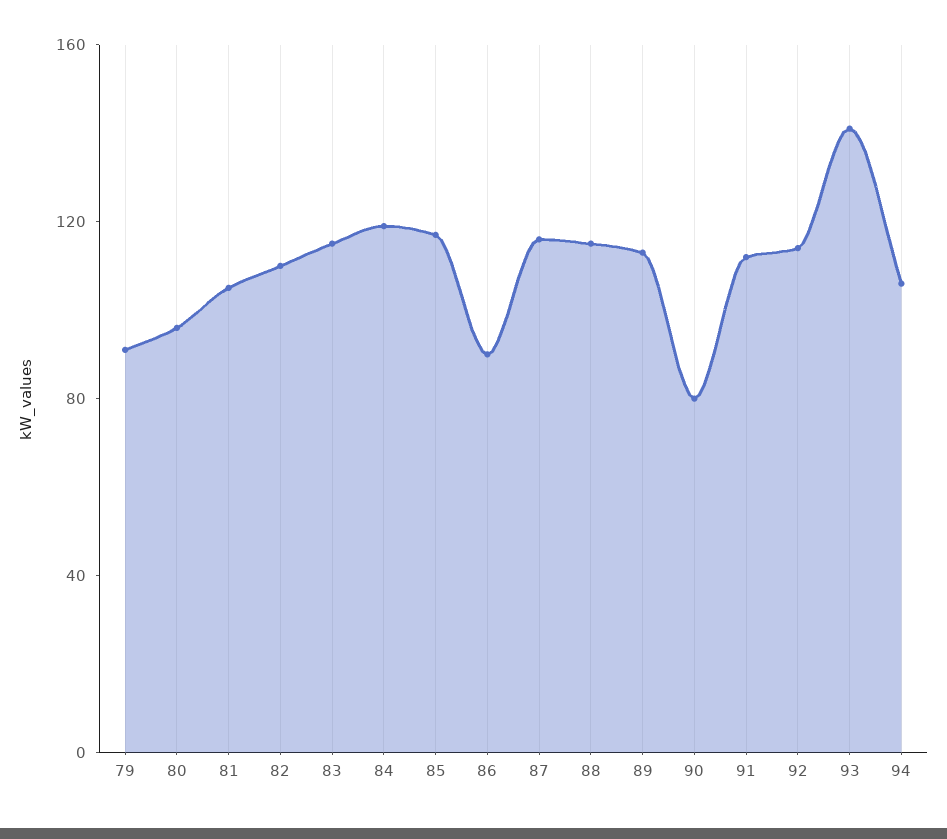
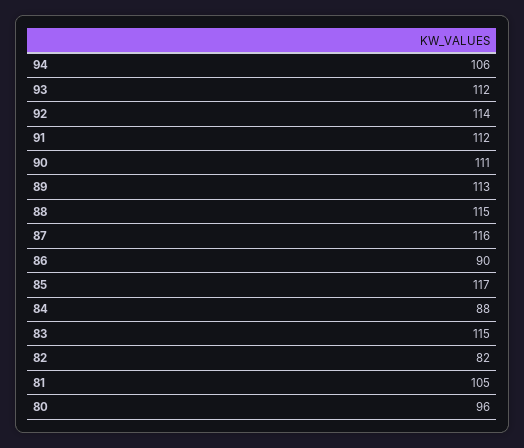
79: 90 -> none
82: 110 -> 82
84: 120 -> 88
90: 80 -> 111
93: 140 -> 112

